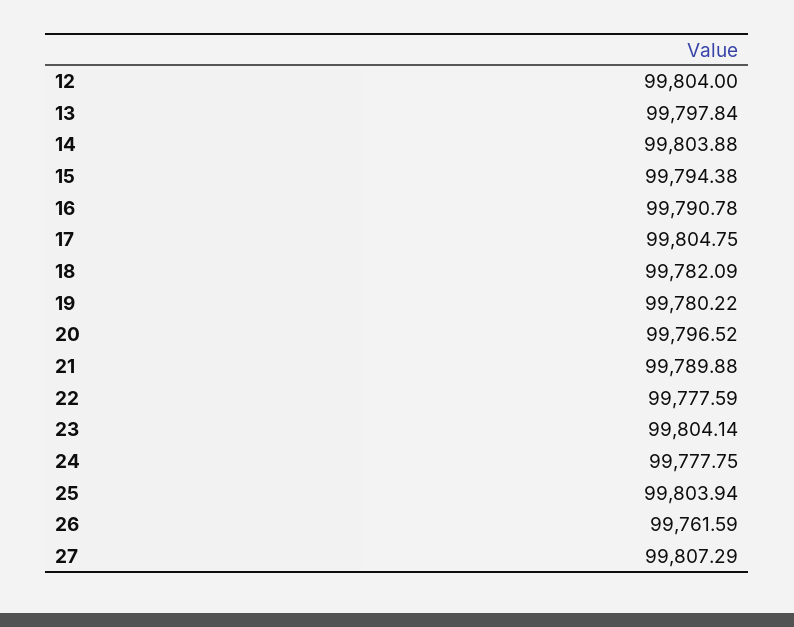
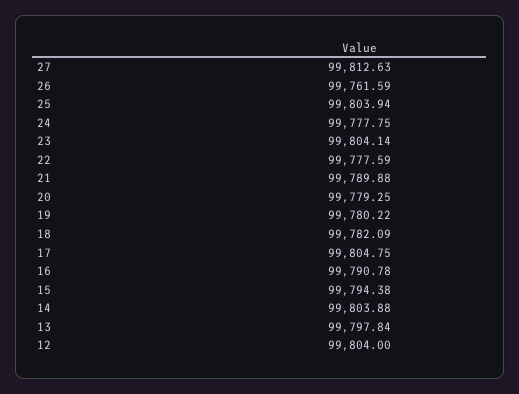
20: 99796.52 -> 99779.25
27: 99807.29 -> 99812.63

